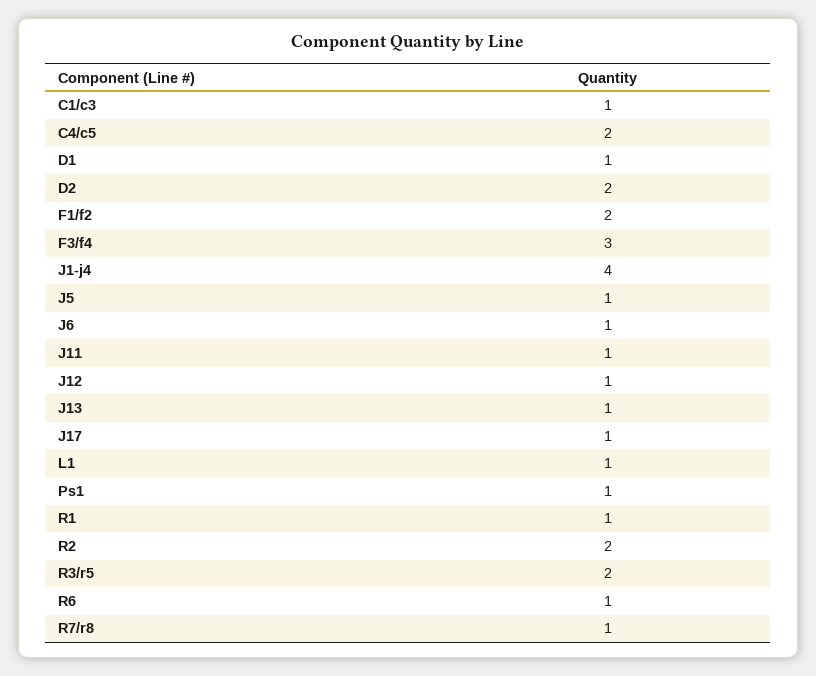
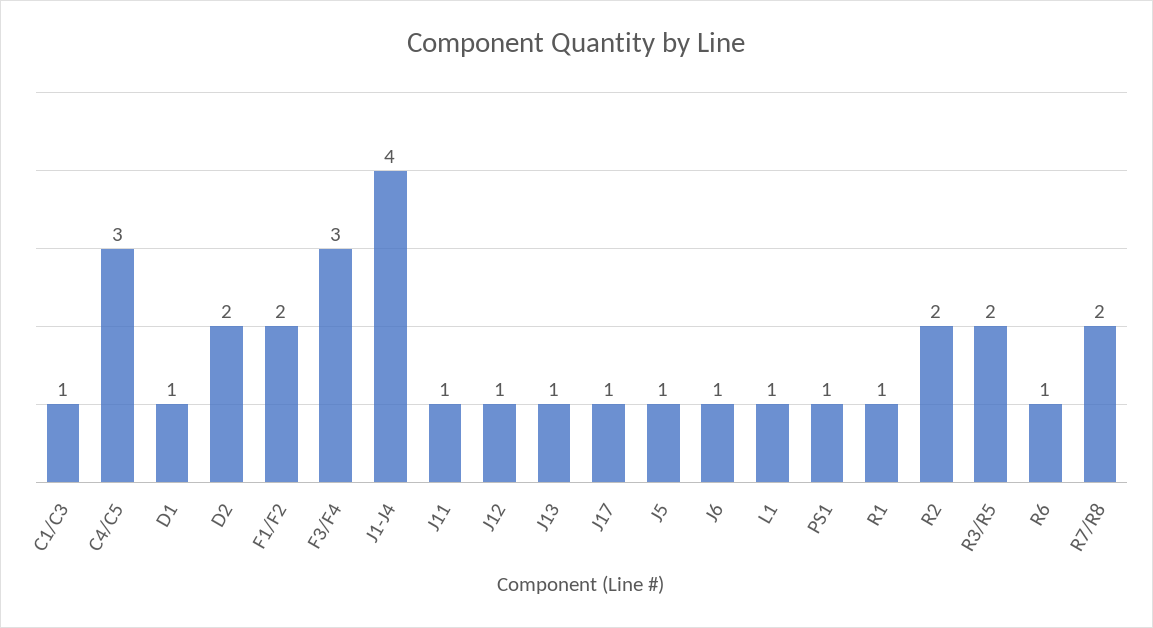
C4/c5: 2 -> 3
R7/r8: 1 -> 2

